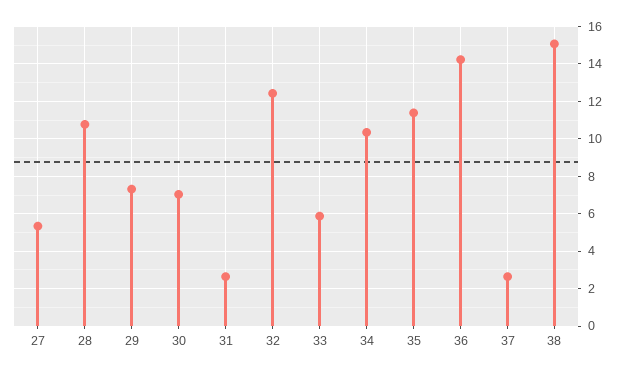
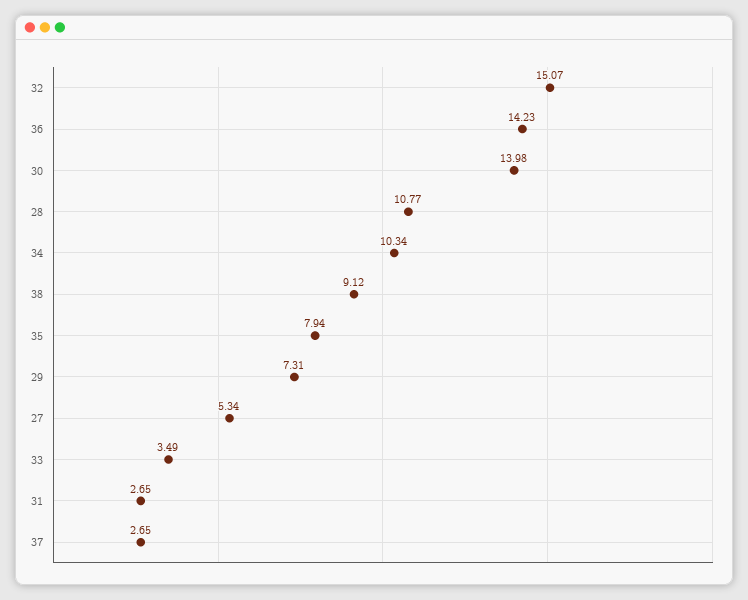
30: 7 -> 13.98
32: 12.5 -> 15.07
33: 6 -> 3.49
35: 11.5 -> 7.94
38: 15 -> 9.12

